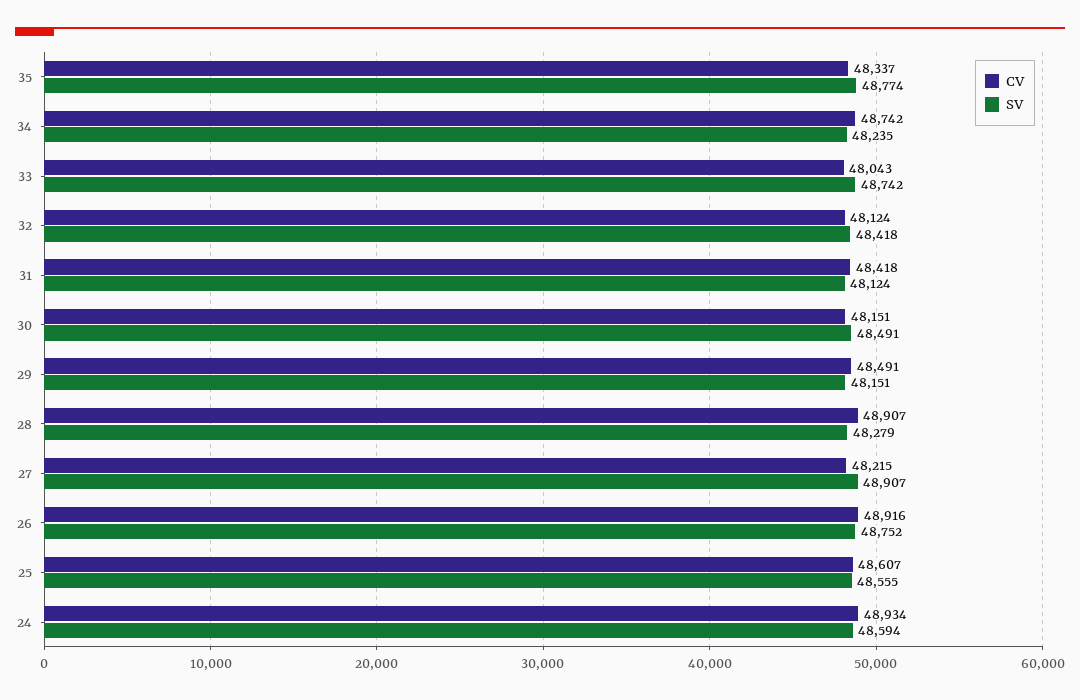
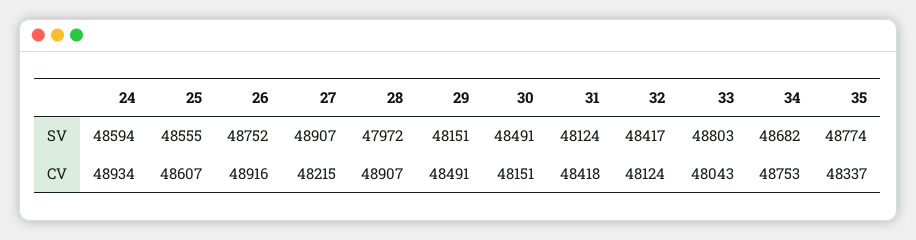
CV, 34: 48742 -> 48753
SV, 34: 48235 -> 48682
SV, 33: 48742 -> 48803
SV, 32: 48418 -> 48417
SV, 28: 48279 -> 47972

